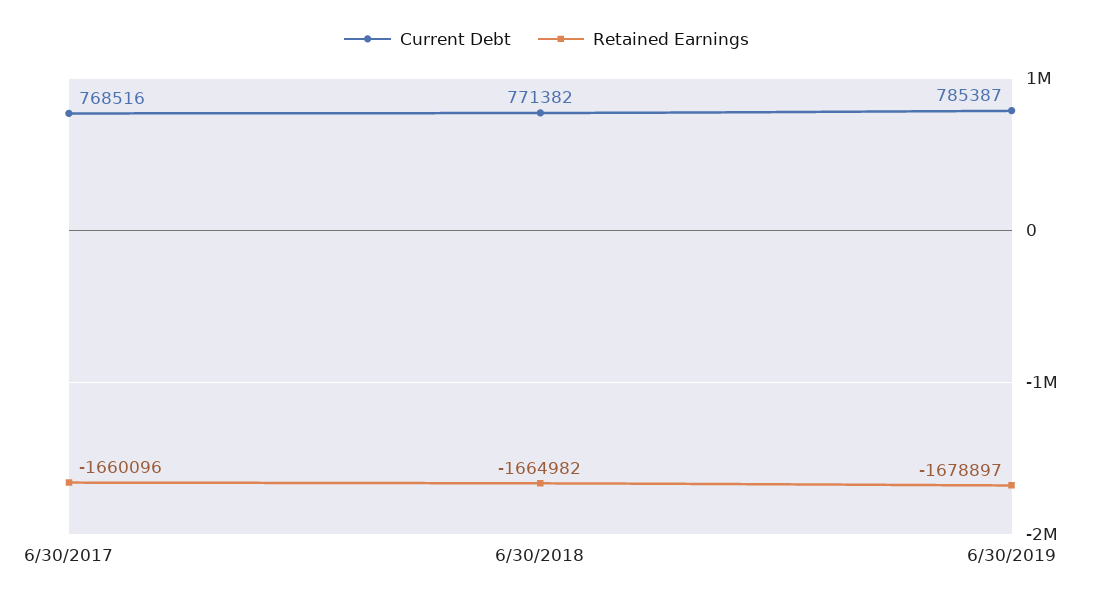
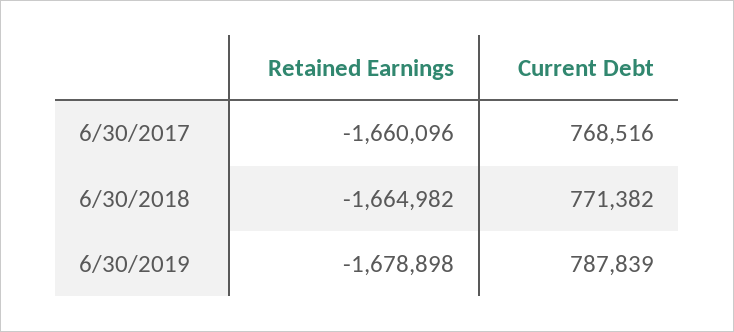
Current Debt, 6/30/2019: 785387 -> 787839
Retained Earnings, 6/30/2019: -1678897 -> -1678898

